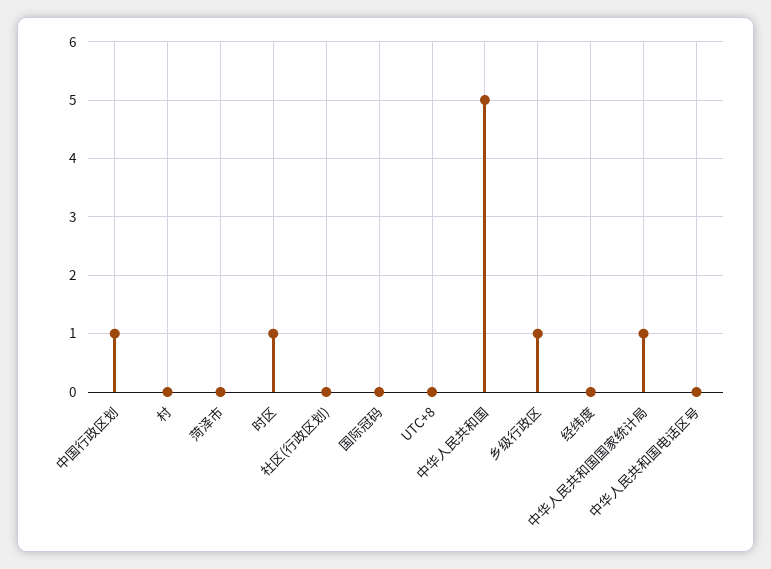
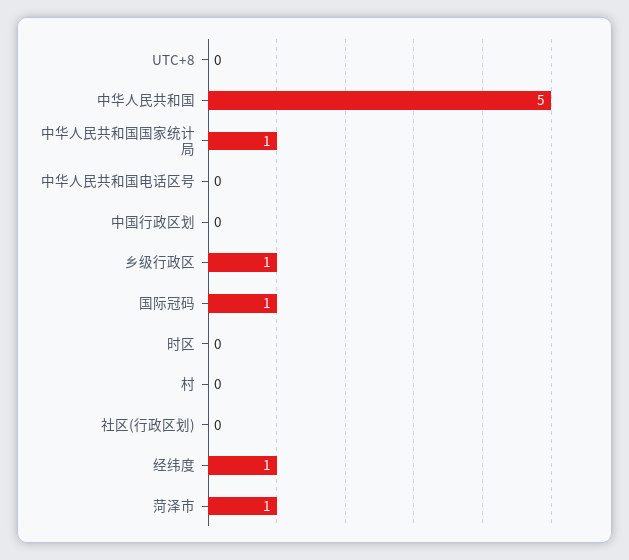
中国行政区划: 1 -> 0
菏泽市: 0 -> 1
时区: 1 -> 0
国际冠码: 0 -> 1
经纬度: 0 -> 1

